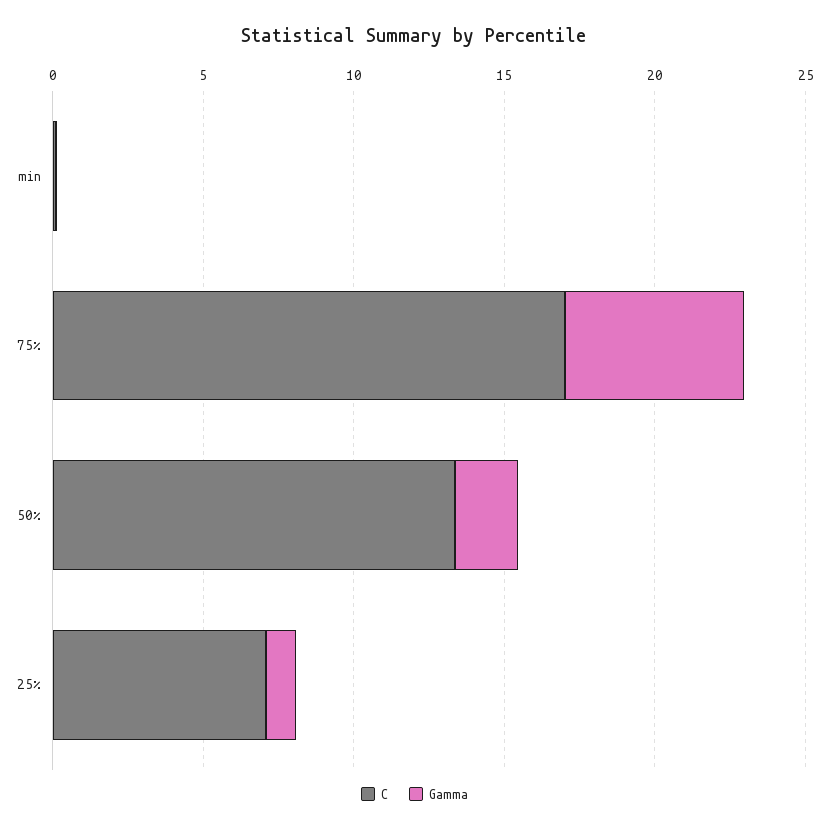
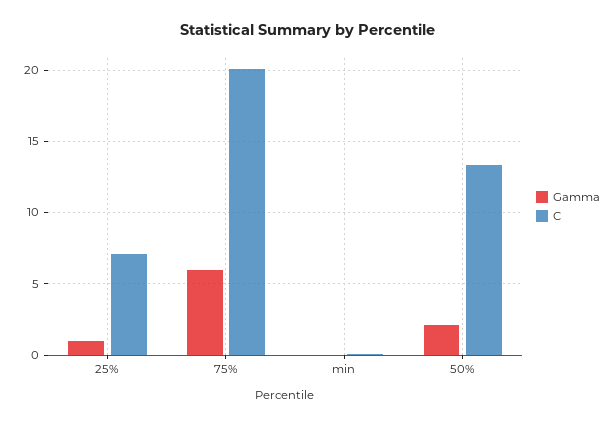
C, 75%: 17 -> 20

